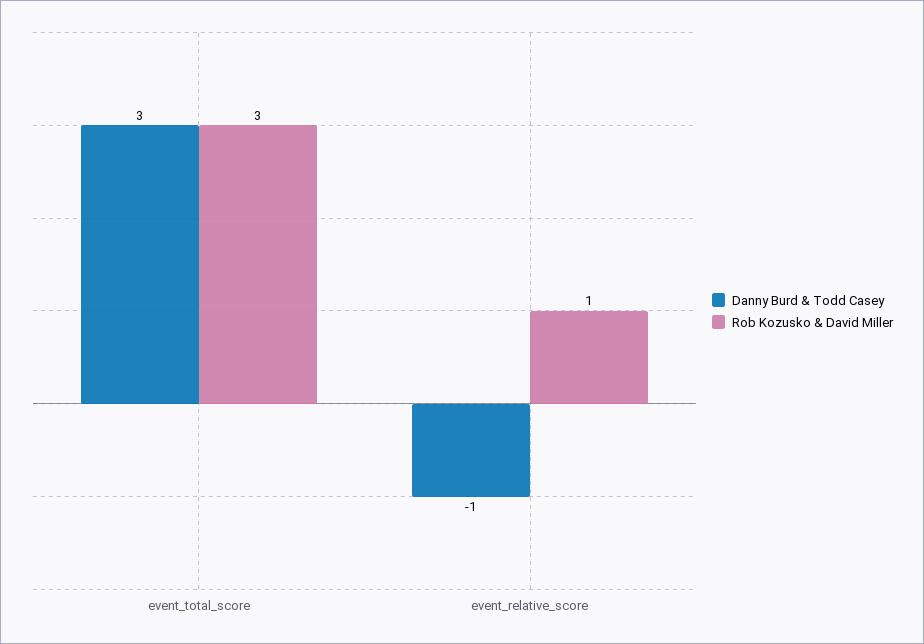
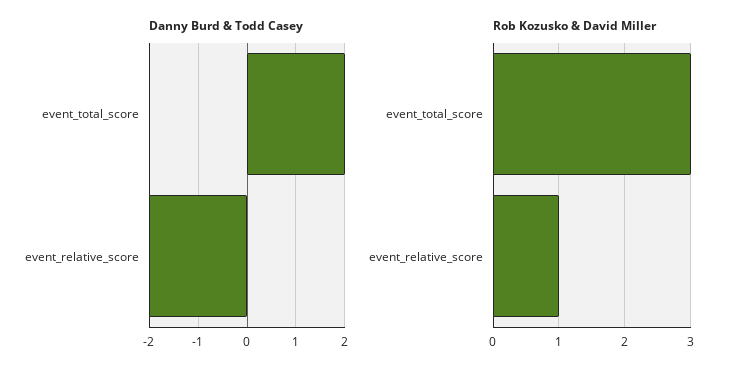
Danny Burd & Todd Casey, event_total_score: 3 -> 2
Danny Burd & Todd Casey, event_relative_score: -1 -> -2

